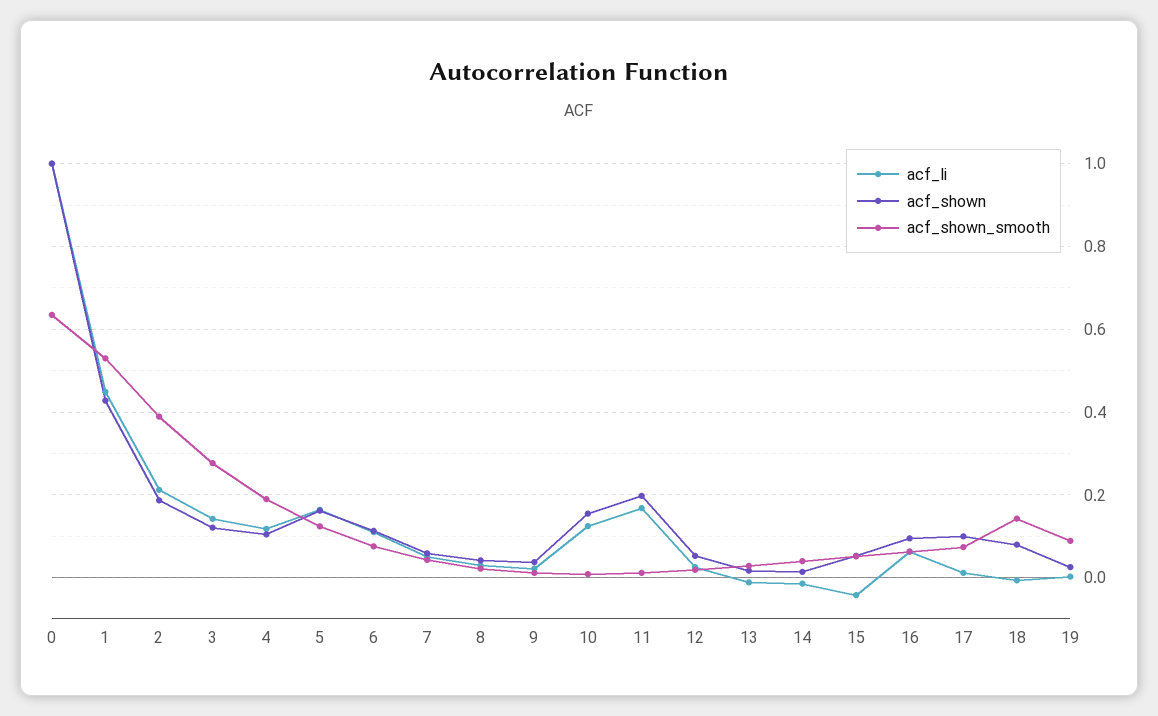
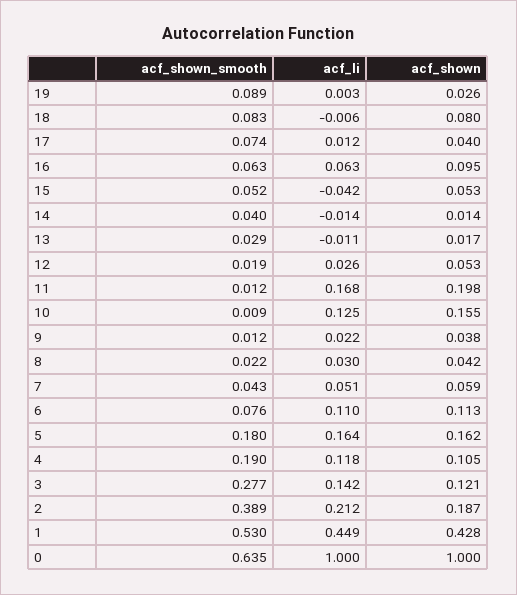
acf_shown_smooth, 5: 0.12 -> 0.18
acf_shown, 17: 0.1 -> 0.04
acf_shown_smooth, 18: 0.14 -> 0.083

